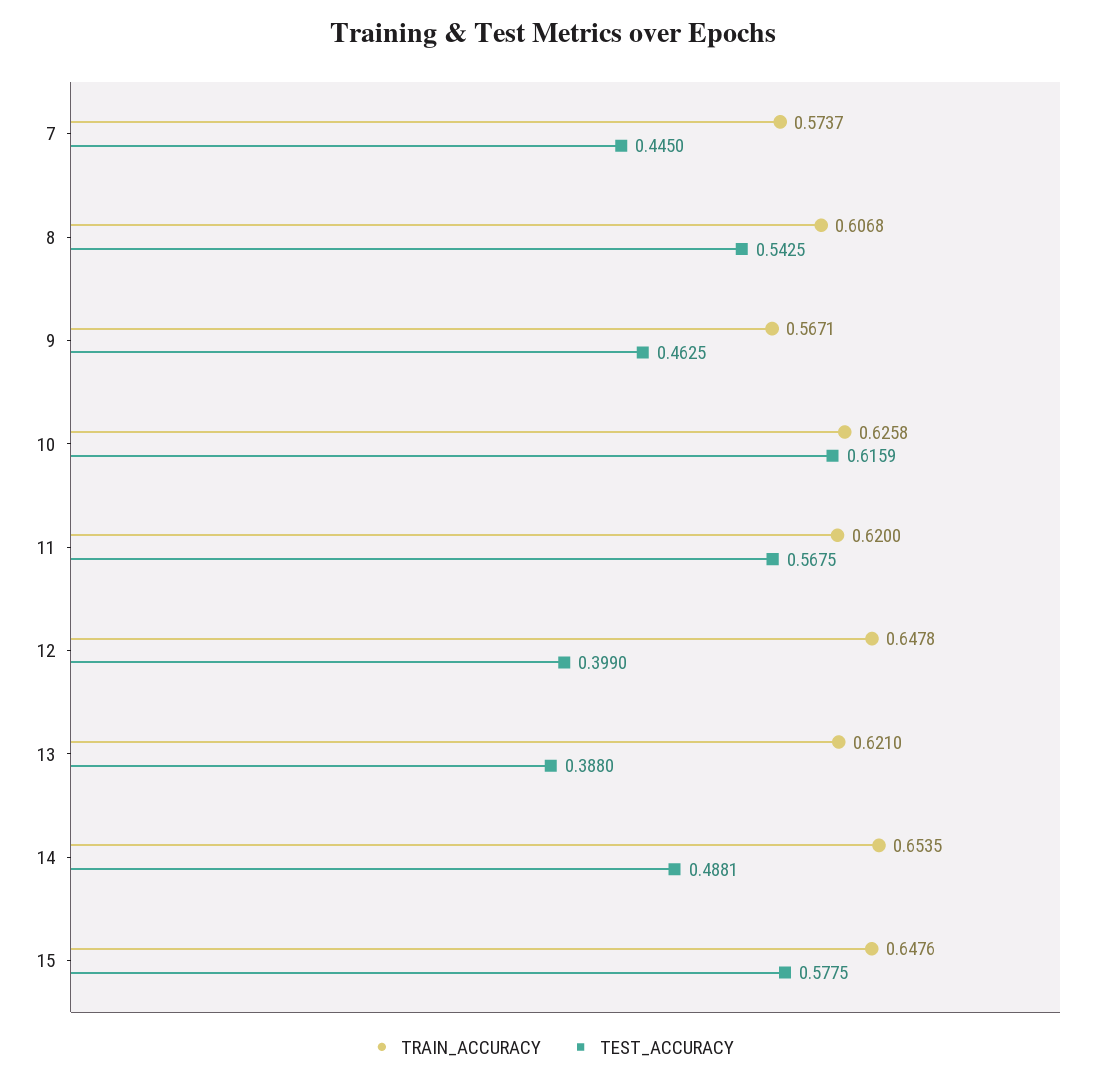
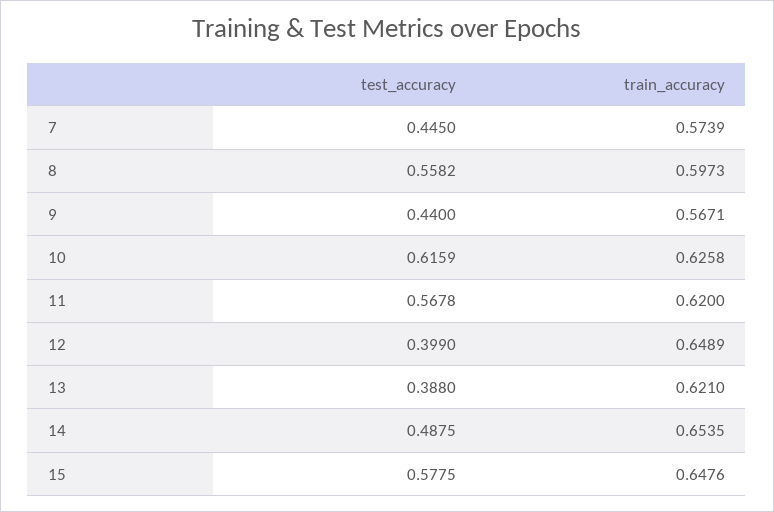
TRAIN_ACCURACY, 7: 0.5737 -> 0.5739
TRAIN_ACCURACY, 8: 0.6068 -> 0.5973
TEST_ACCURACY, 8: 0.5425 -> 0.5582
TEST_ACCURACY, 9: 0.4625 -> 0.44
TEST_ACCURACY, 11: 0.5675 -> 0.5678
TRAIN_ACCURACY, 12: 0.6478 -> 0.6489
TEST_ACCURACY, 14: 0.4881 -> 0.4875

